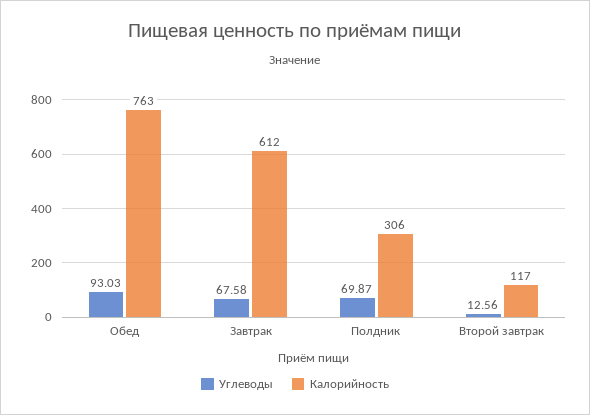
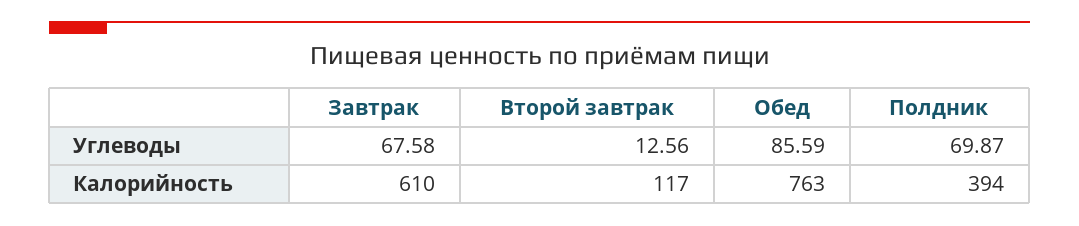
Углеводы, Обед: 93.03 -> 85.59
Калорийность, Завтрак: 612 -> 610
Калорийность, Полдник: 306 -> 394

